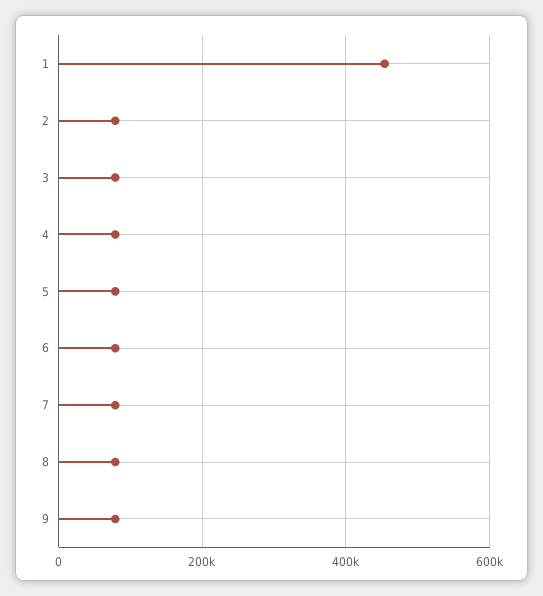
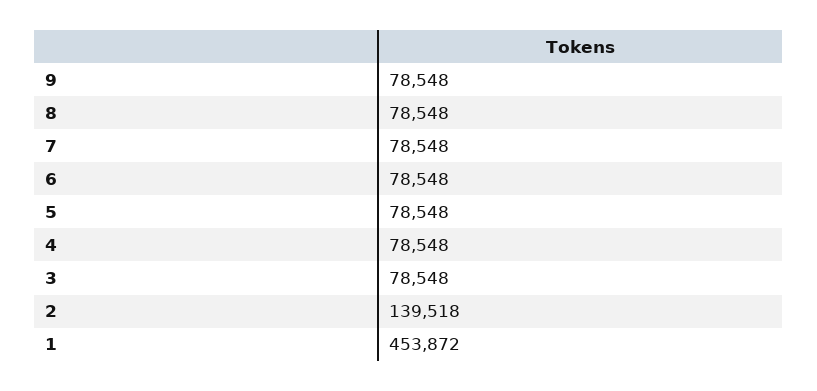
2: 80000 -> 139518

